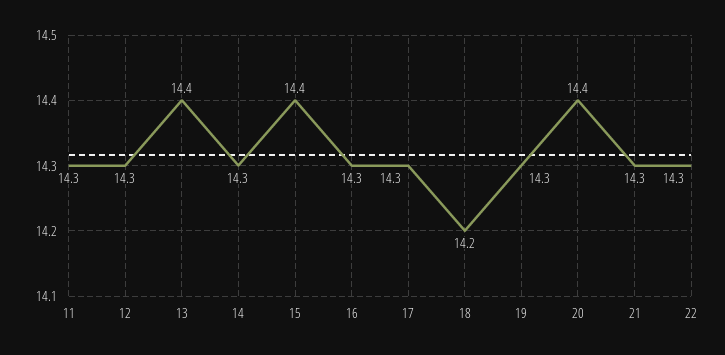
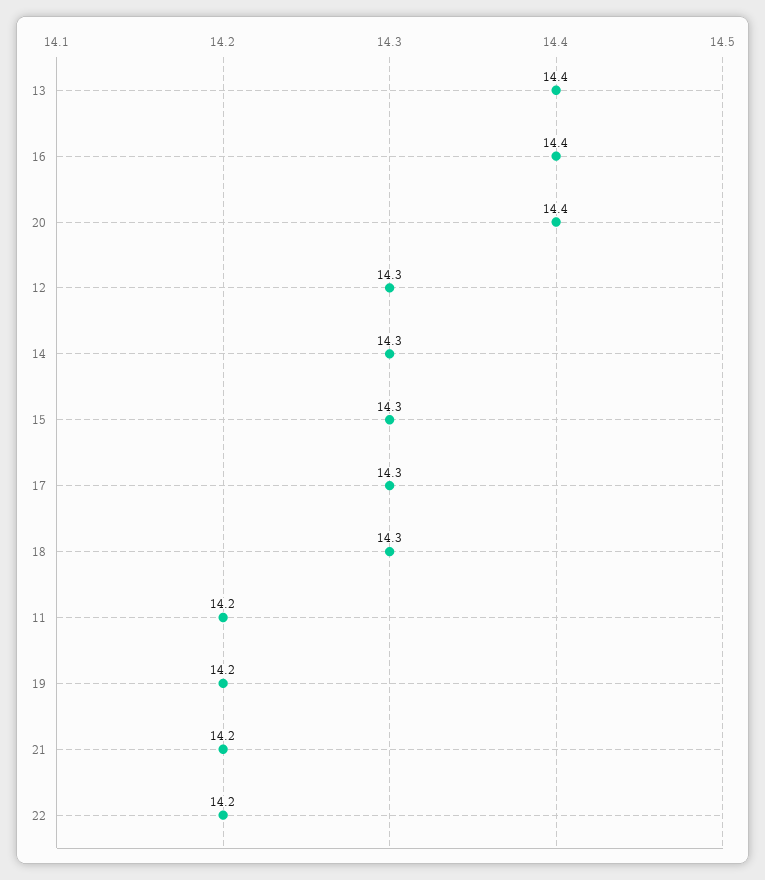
11: 14.3 -> 14.2
15: 14.4 -> 14.3
16: 14.3 -> 14.4
18: 14.2 -> 14.3
19: 14.3 -> 14.2
21: 14.3 -> 14.2
22: 14.3 -> 14.2

